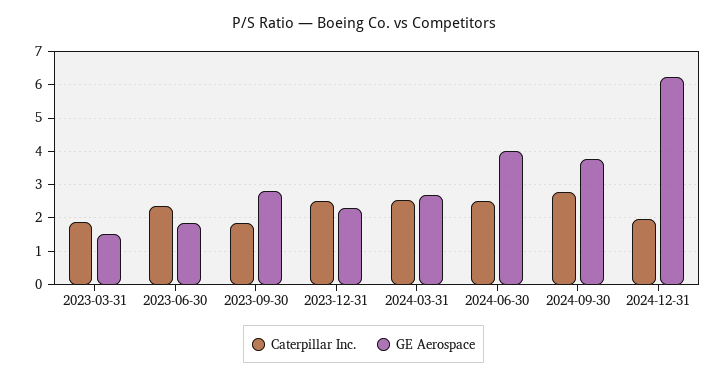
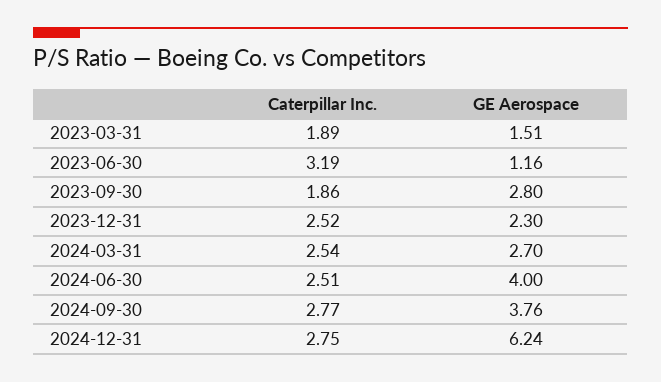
Caterpillar Inc., 2023-06-30: 2.4 -> 3.19
GE Aerospace, 2023-06-30: 1.8 -> 1.16
Caterpillar Inc., 2024-12-31: 2 -> 2.75

